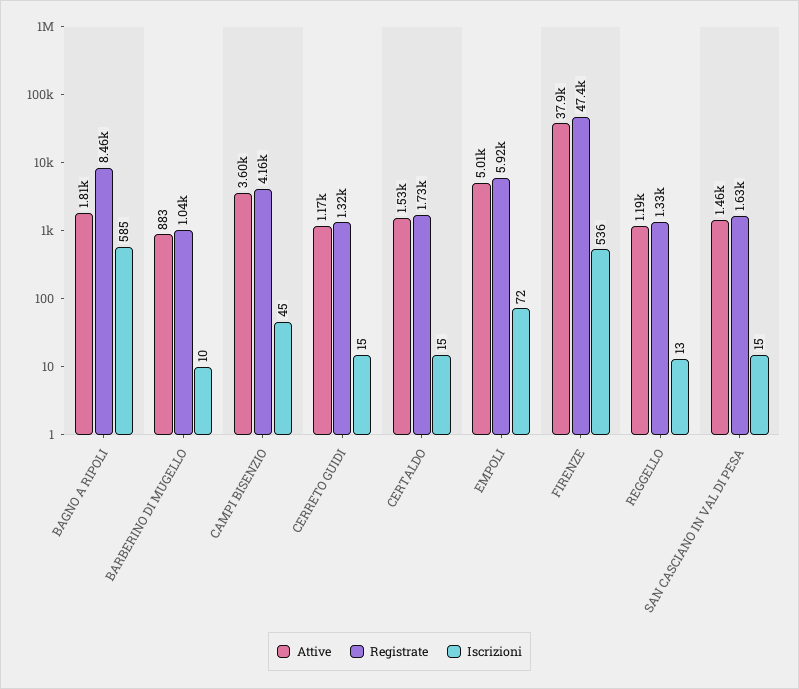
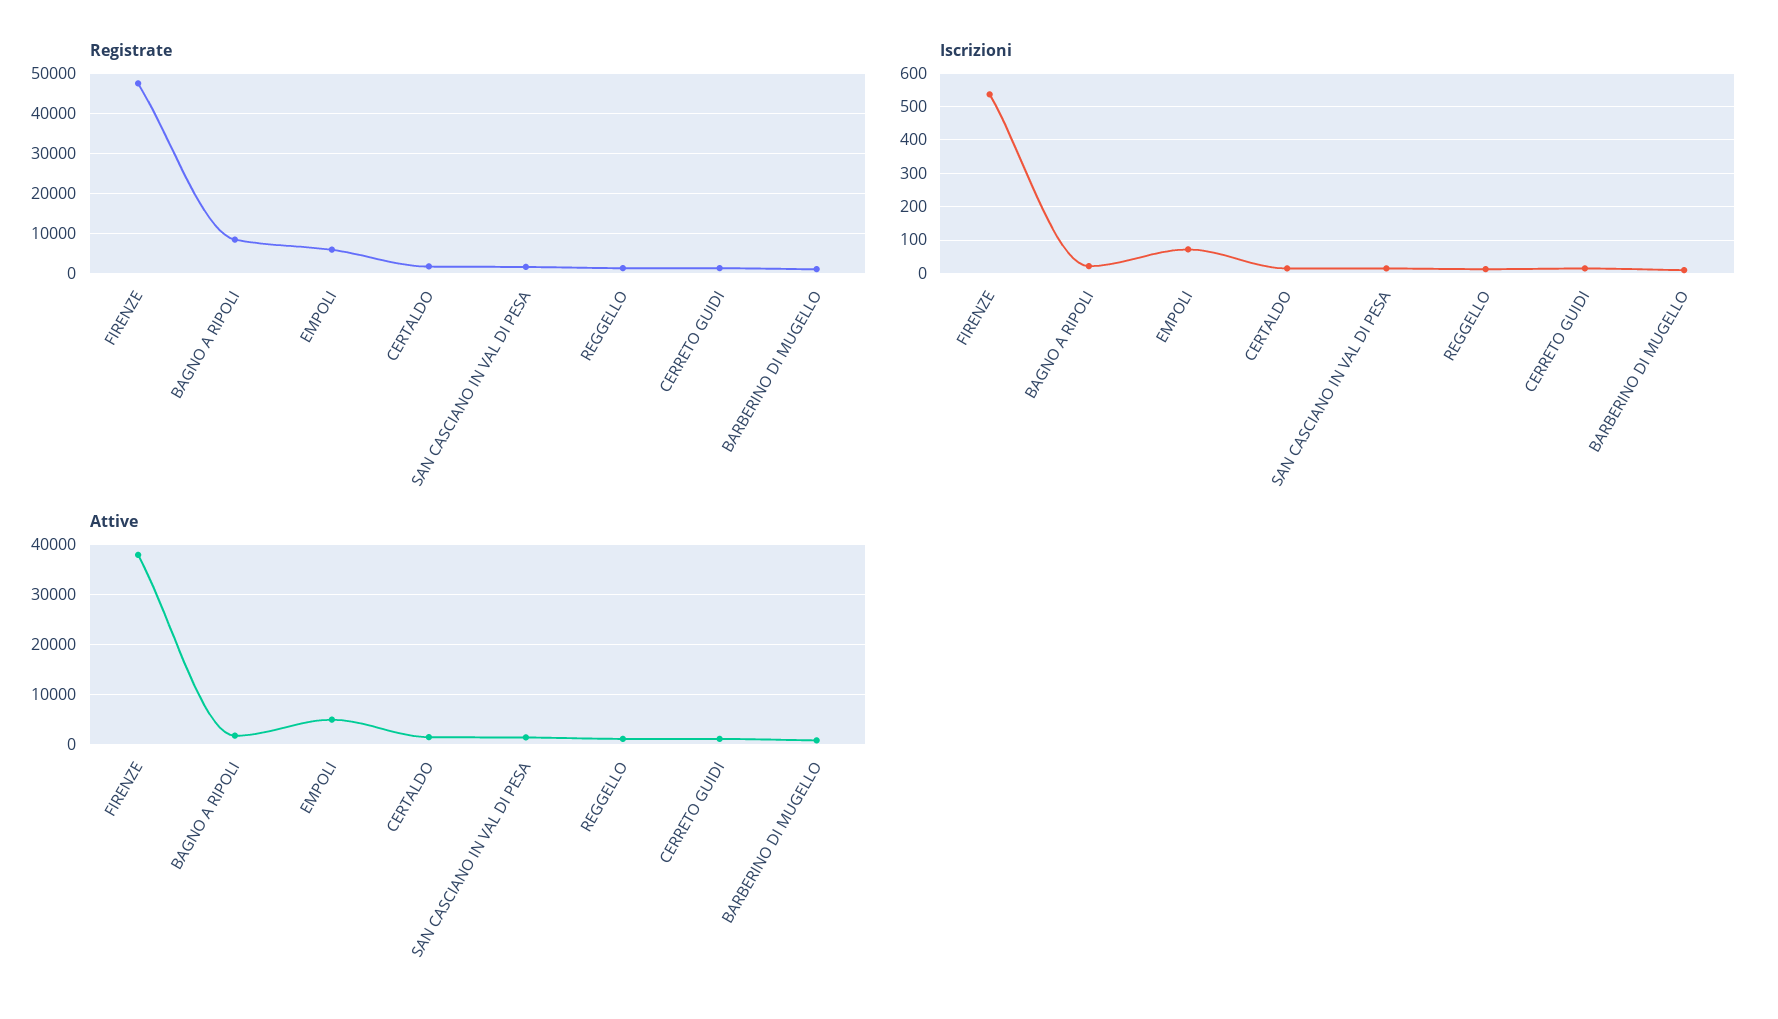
Iscrizioni, BAGNO A RIPOLI: 585 -> 20
Attive, CAMPI BISENZIO: 3600 -> none
Registrate, CAMPI BISENZIO: 4160 -> none
Iscrizioni, CAMPI BISENZIO: 45 -> none

